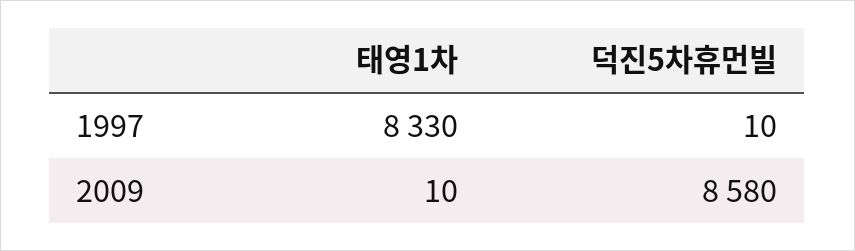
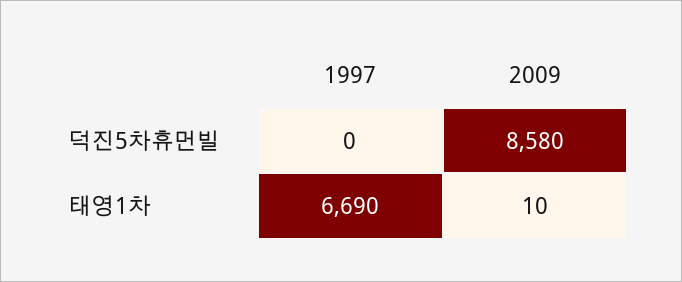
태영1차, 1997: 8330 -> 6690
덕진5차휴먼빌, 1997: 10 -> 0

